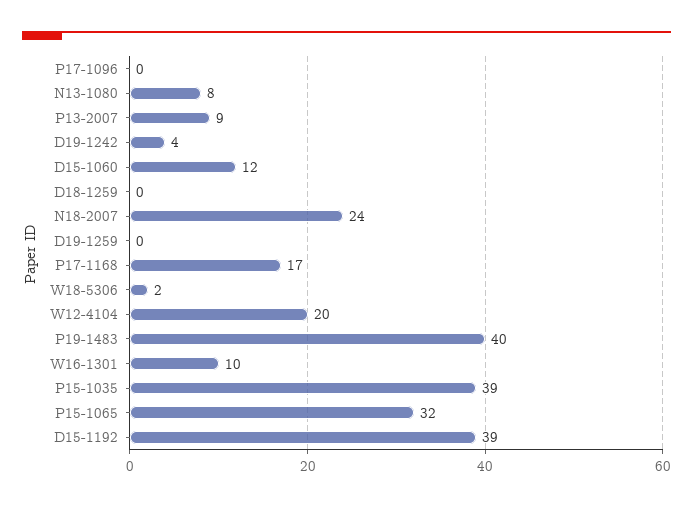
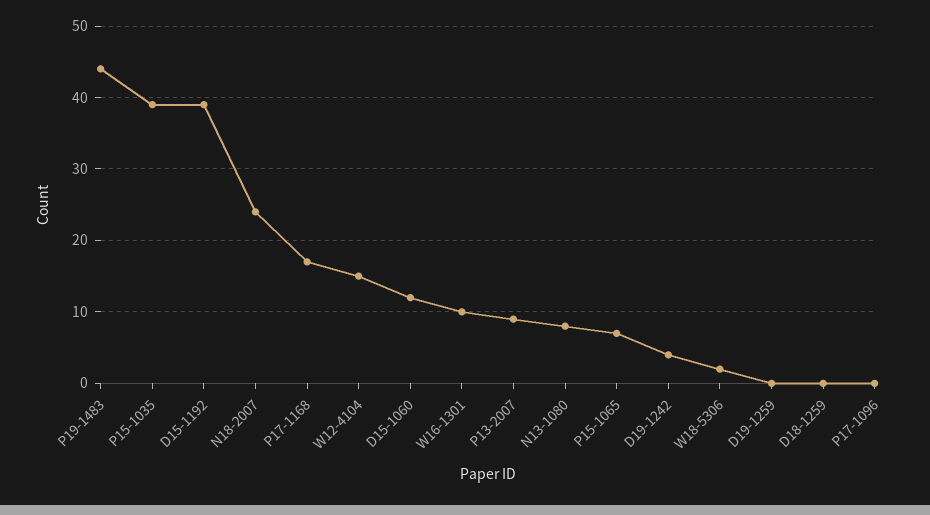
W12-4104: 20 -> 15
P19-1483: 40 -> 44
P15-1065: 32 -> 7

